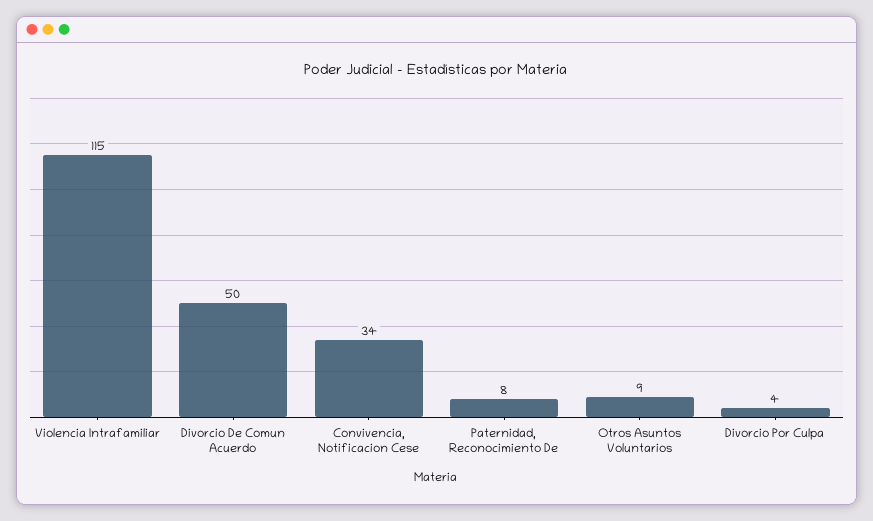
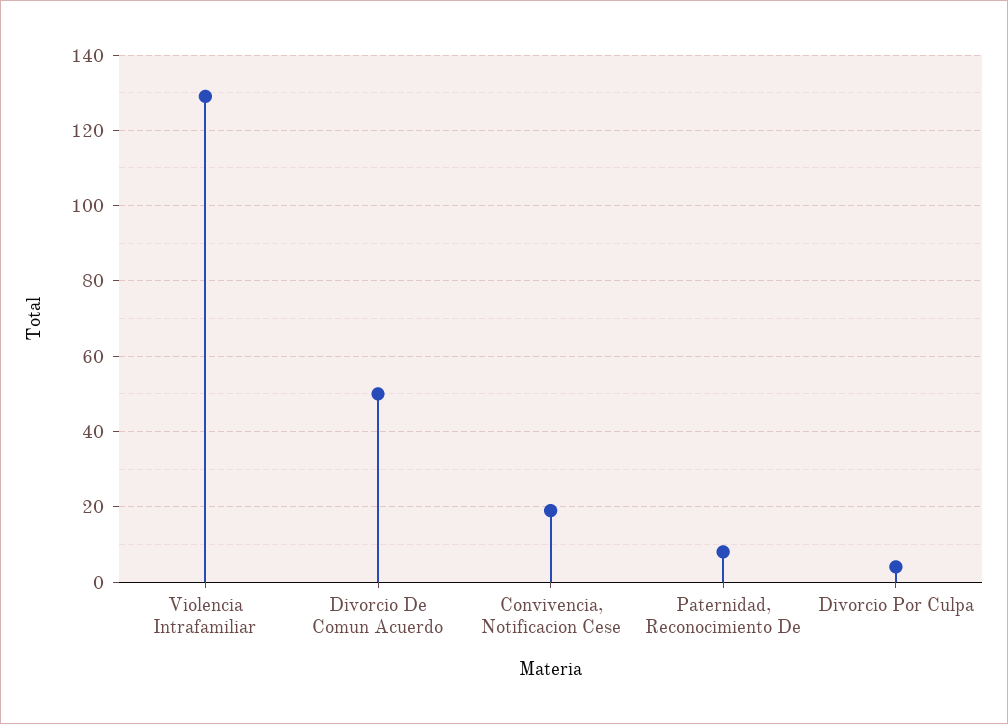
Violencia Intrafamiliar: 115 -> 130
Convivencia, Notificacion Cese: 34 -> 20
Otros Asuntos Voluntarios: 9 -> none

